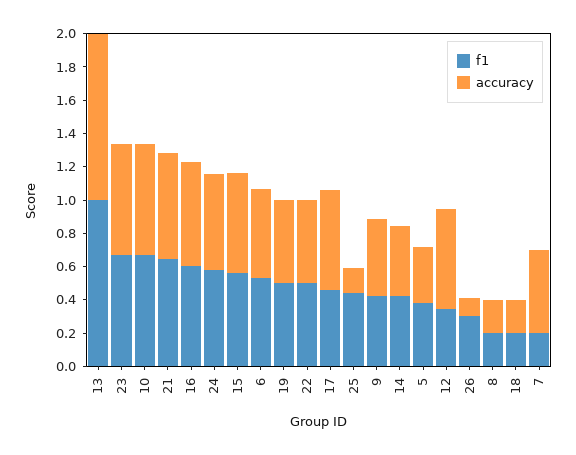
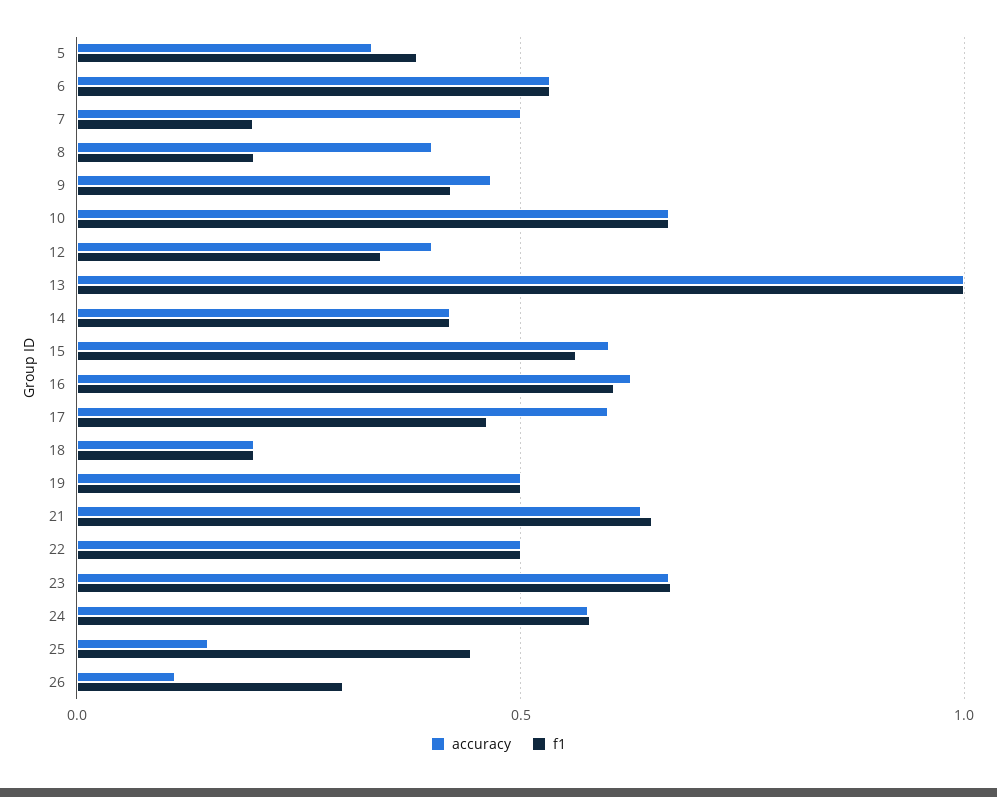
accuracy, 12: 0.6 -> 0.4
accuracy, 8: 0.2 -> 0.4

